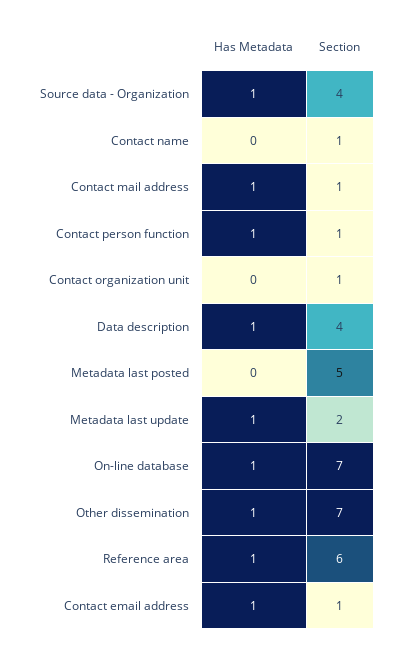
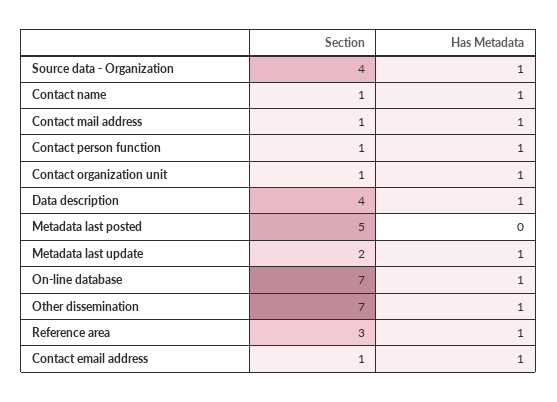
Has Metadata, Contact name: 0 -> 1
Has Metadata, Contact organization unit: 0 -> 1
Section, Reference area: 6 -> 3

